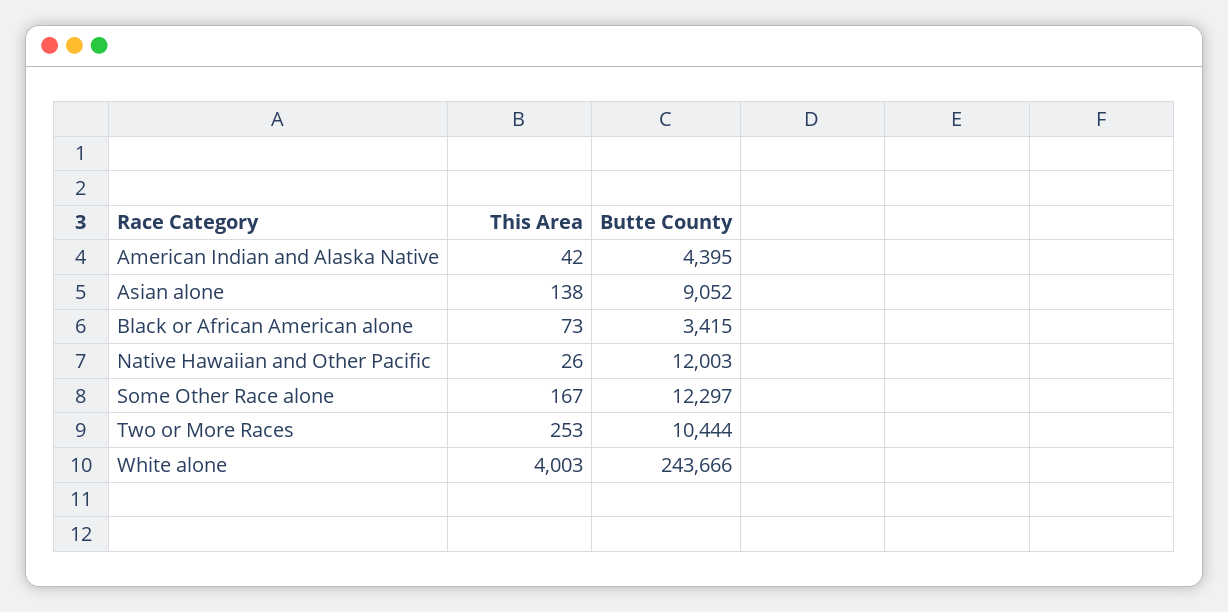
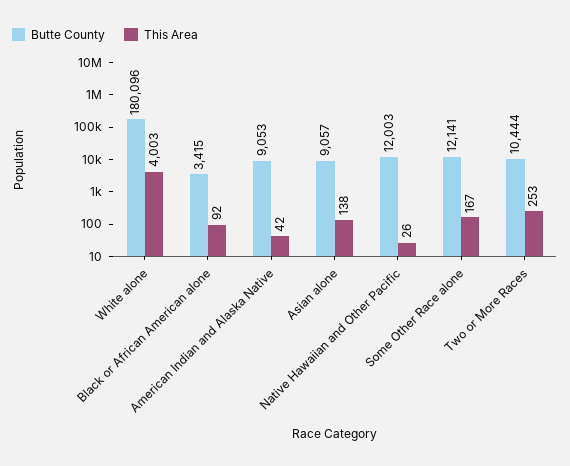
Butte County, American Indian and Alaska Native: 4395 -> 9053
Butte County, Asian alone: 9052 -> 9057
This Area, Black or African American alone: 73 -> 92
Butte County, Some Other Race alone: 12297 -> 12141
Butte County, White alone: 243666 -> 180096

